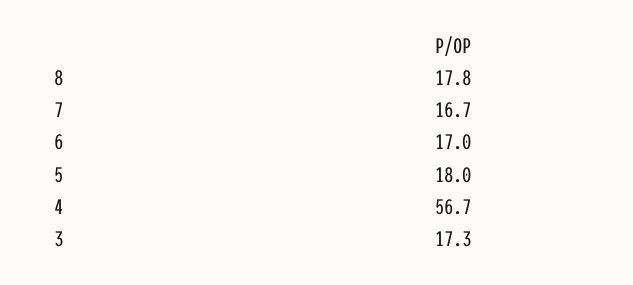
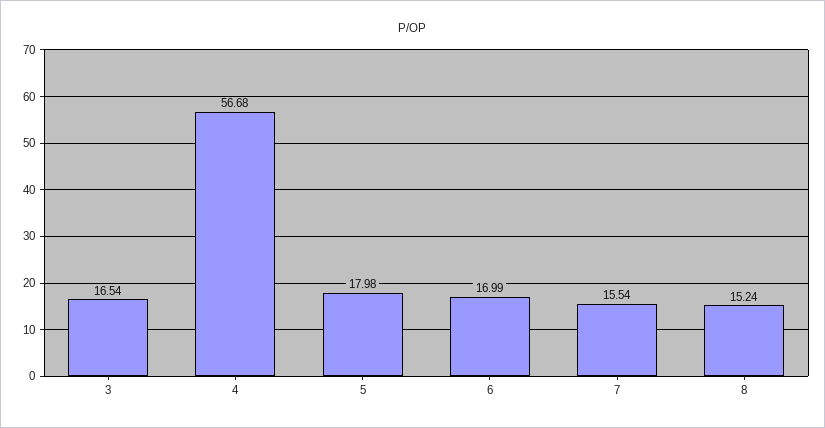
8: 17.8 -> 15.24
7: 16.7 -> 15.54
3: 17.3 -> 16.54

